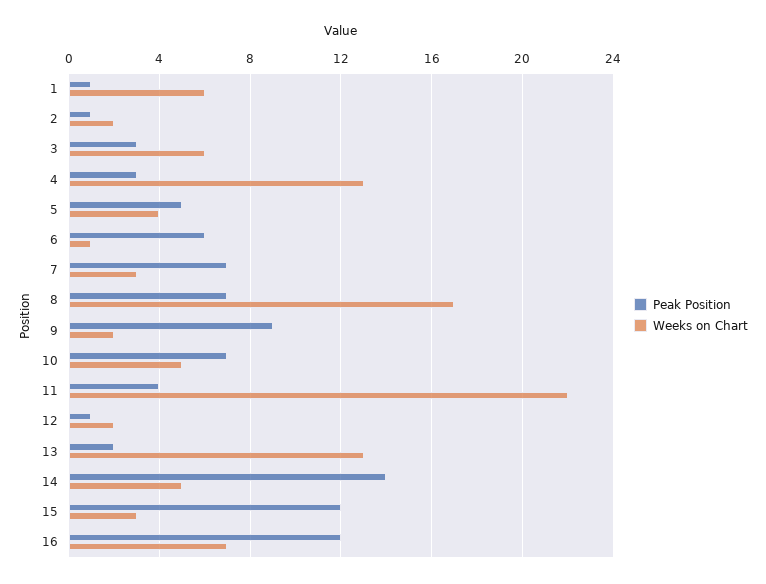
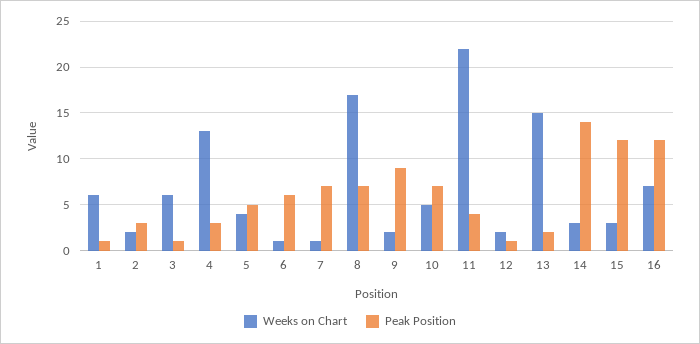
Peak Position, 2: 1 -> 3
Peak Position, 3: 3 -> 1
Weeks on Chart, 7: 3 -> 1
Weeks on Chart, 13: 13 -> 15
Weeks on Chart, 14: 5 -> 3

